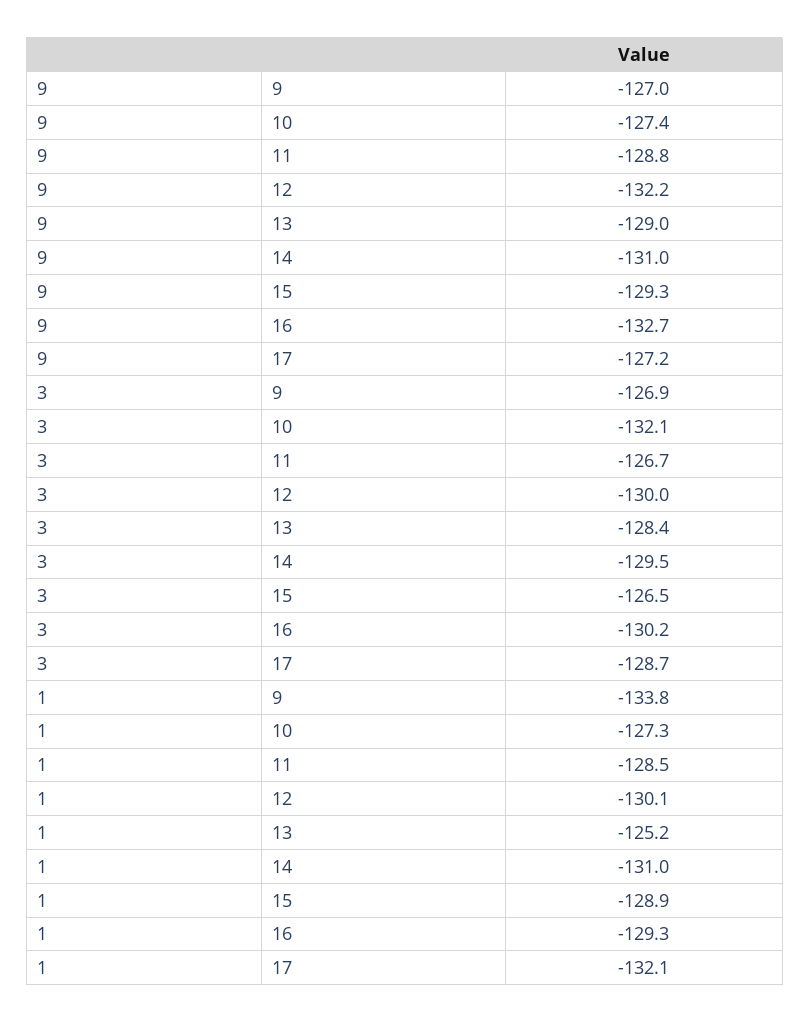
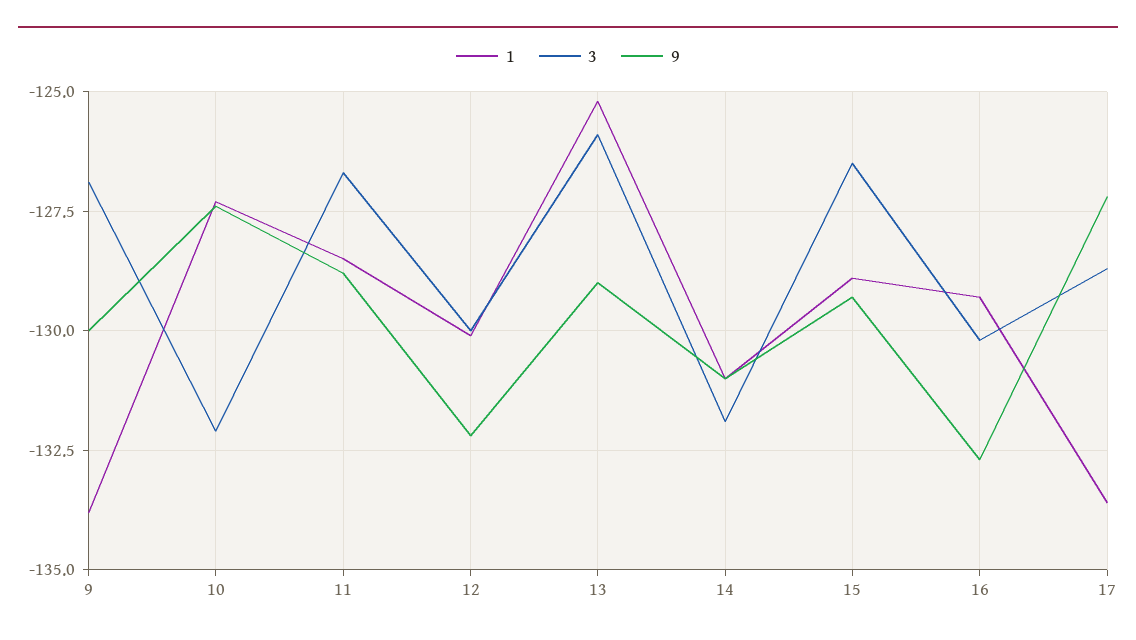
9, 9: -127 -> -130
3, 13: -128.4 -> -126
3, 14: -129.5 -> -132
1, 17: -132.1 -> -133.5

